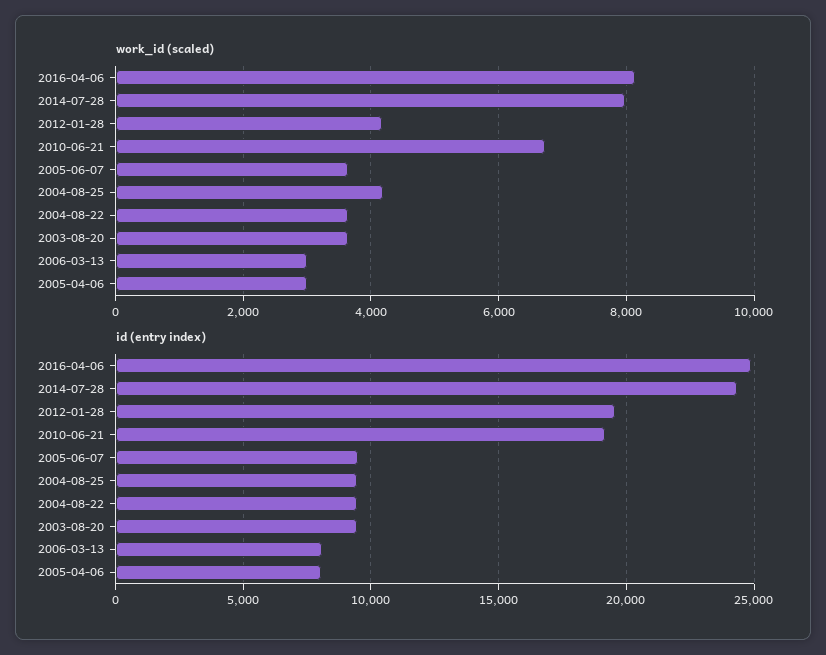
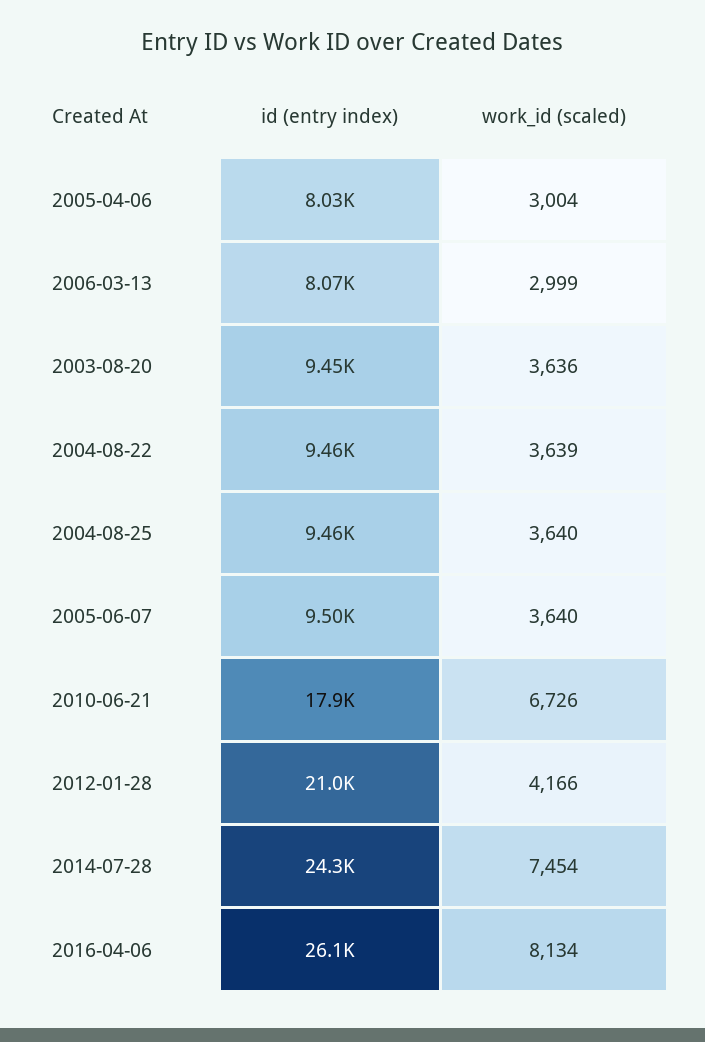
work_id (scaled), 2014-07-28: 8000 -> 7454
work_id (scaled), 2004-08-25: 4200 -> 3640
id (entry index), 2016-04-06: 25000 -> 26100
id (entry index), 2012-01-28: 19500 -> 21000
id (entry index), 2010-06-21: 19000 -> 17900

